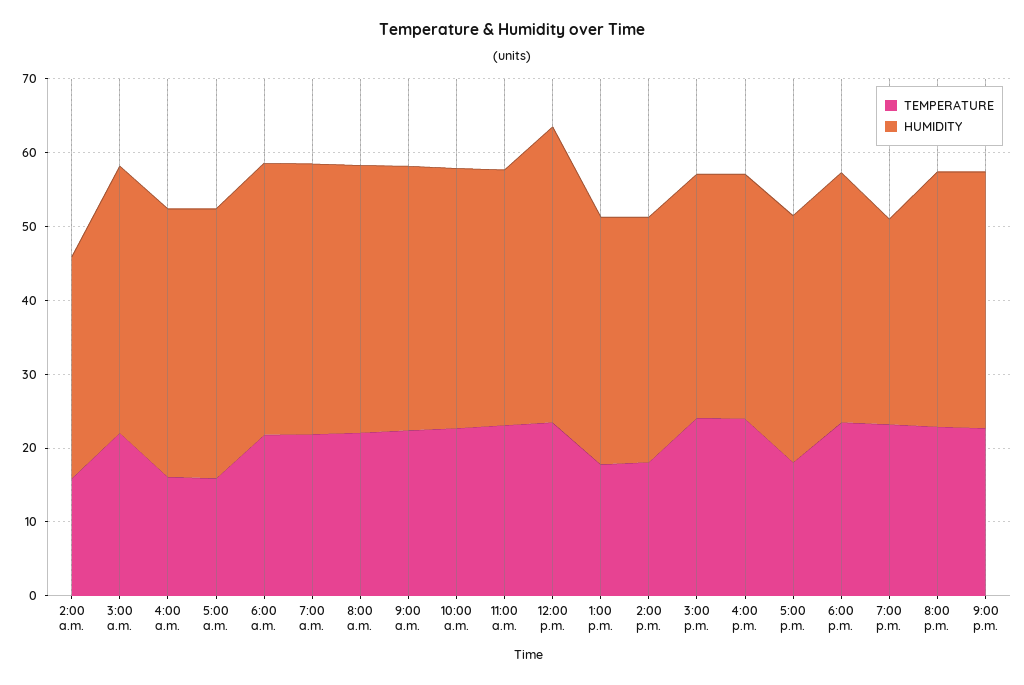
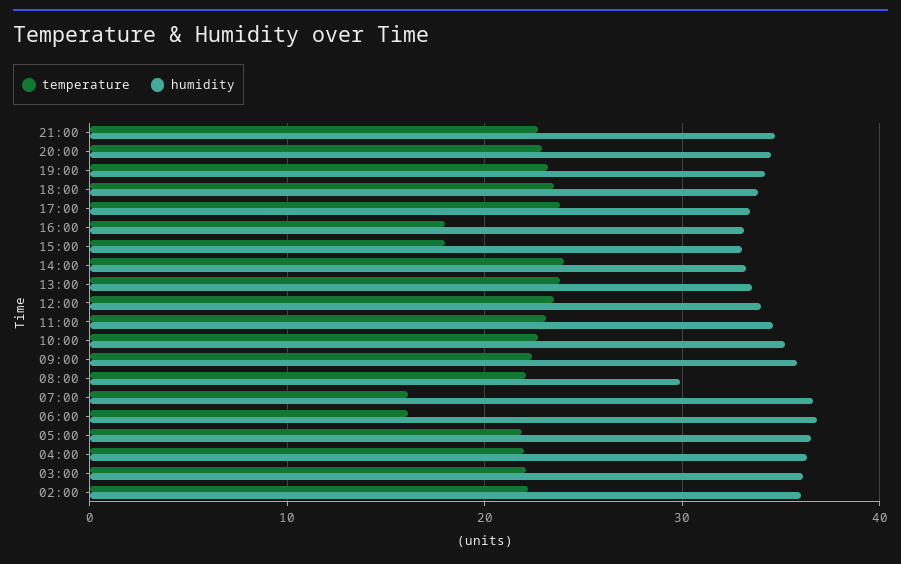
TEMPERATURE, 2:00 a.m.: 16 -> 22
HUMIDITY, 2:00 a.m.: 30 -> 36
TEMPERATURE, 4:00 a.m.: 16 -> 22
TEMPERATURE, 5:00 a.m.: 16 -> 22
TEMPERATURE, 6:00 a.m.: 22 -> 16
TEMPERATURE, 7:00 a.m.: 22 -> 16
HUMIDITY, 8:00 a.m.: 36 -> 30
HUMIDITY, 12:00 p.m.: 40 -> 34
TEMPERATURE, 1:00 p.m.: 18 -> 24
TEMPERATURE, 2:00 p.m.: 18 -> 24
TEMPERATURE, 3:00 p.m.: 24 -> 18
TEMPERATURE, 4:00 p.m.: 24 -> 18
TEMPERATURE, 5:00 p.m.: 18 -> 24
HUMIDITY, 7:00 p.m.: 28 -> 34

